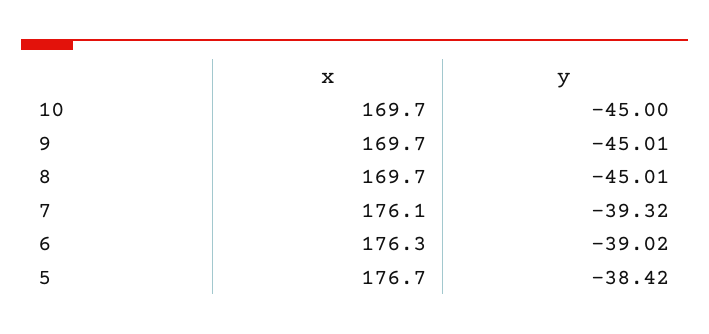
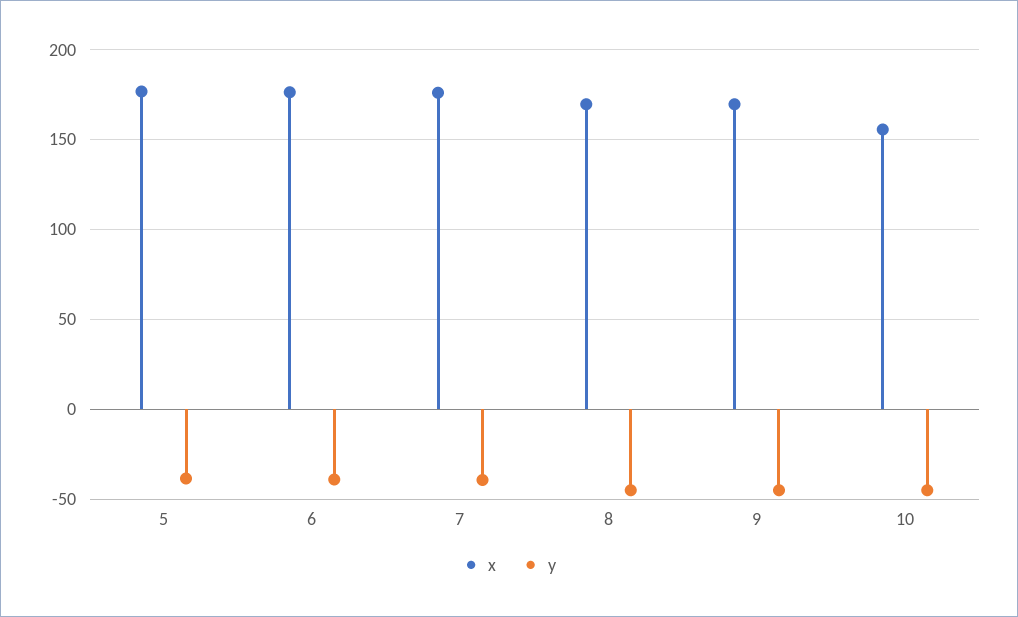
x, 10: 169.7 -> 155

